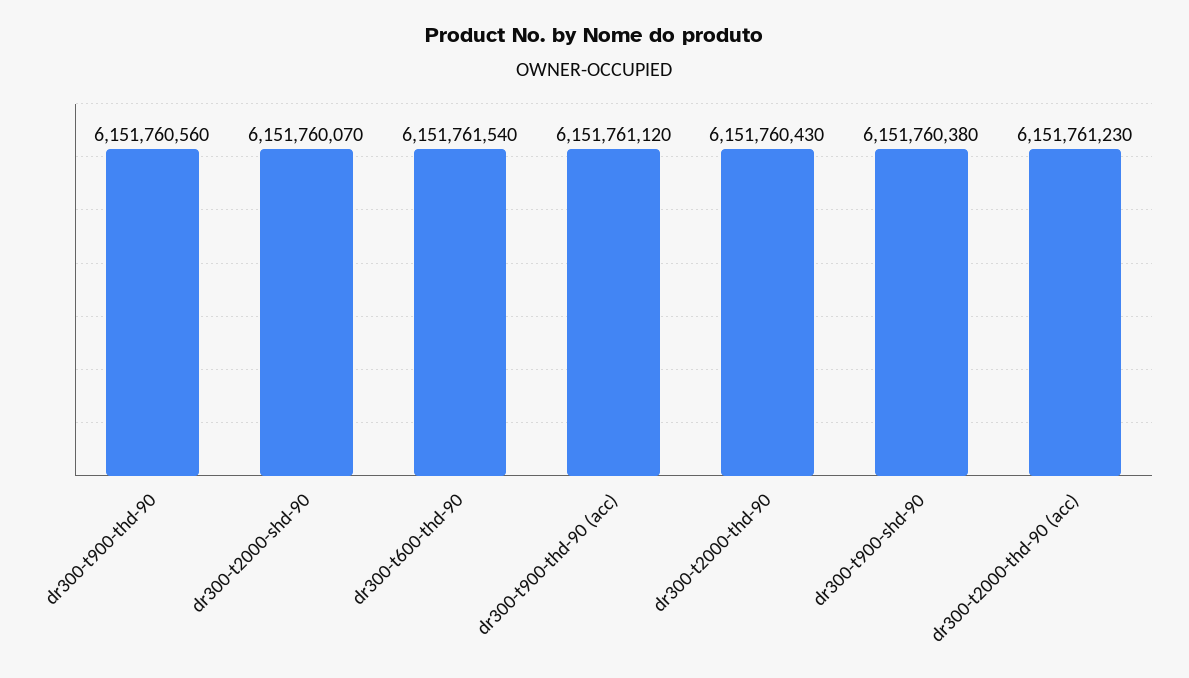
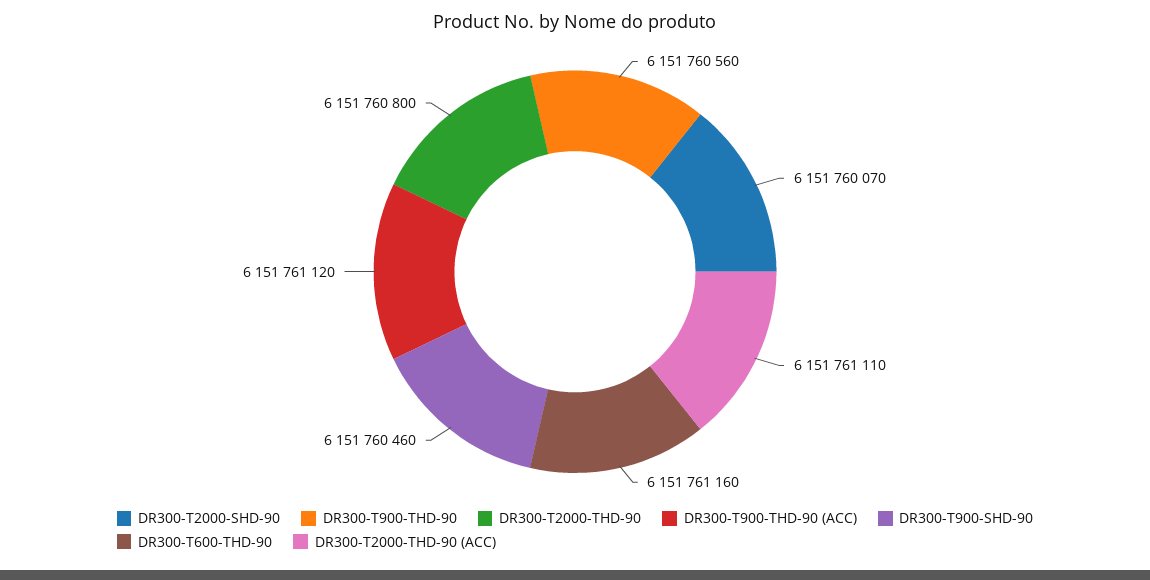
dr300-t600-thd-90: 6151761540 -> 6151761160
dr300-t2000-thd-90: 6151760430 -> 6151760800
dr300-t900-shd-90: 6151760380 -> 6151760460
dr300-t2000-thd-90 (acc): 6151761230 -> 6151761110

